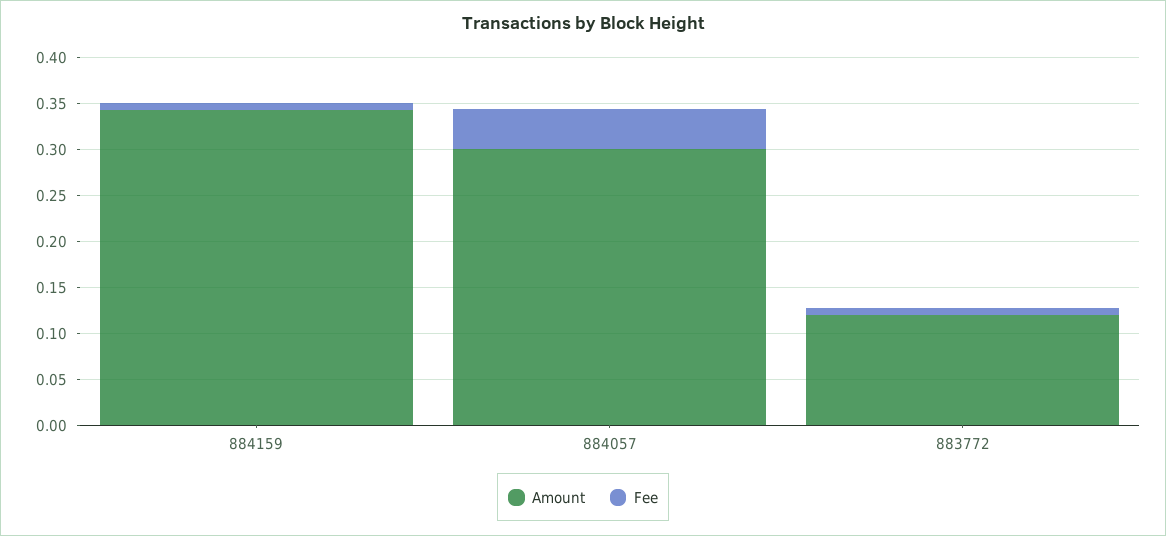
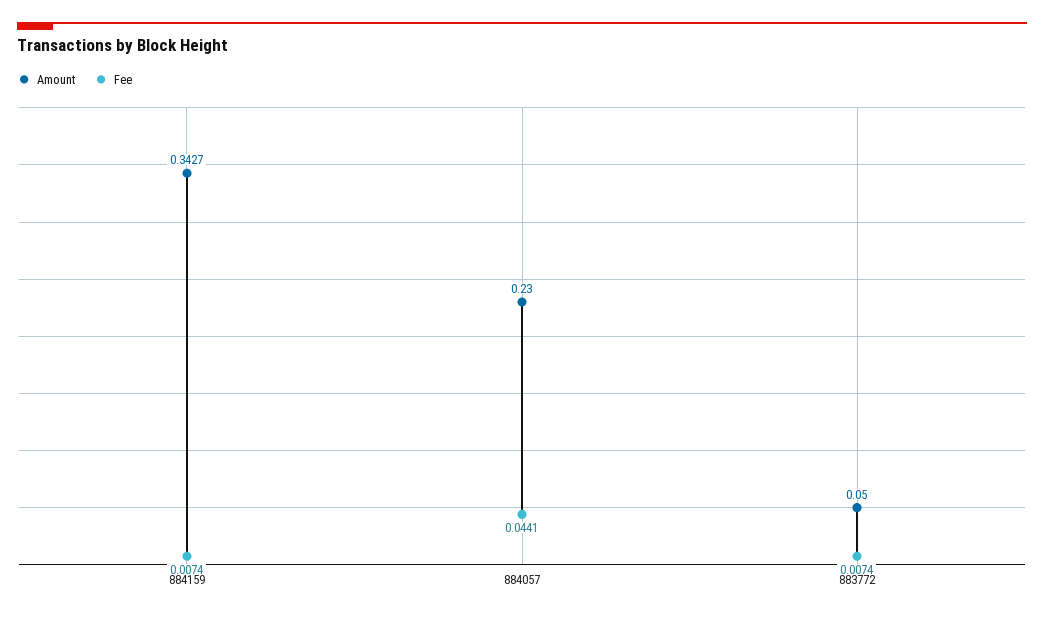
Amount, 884057: 0.3 -> 0.23
Amount, 883772: 0.12 -> 0.05

